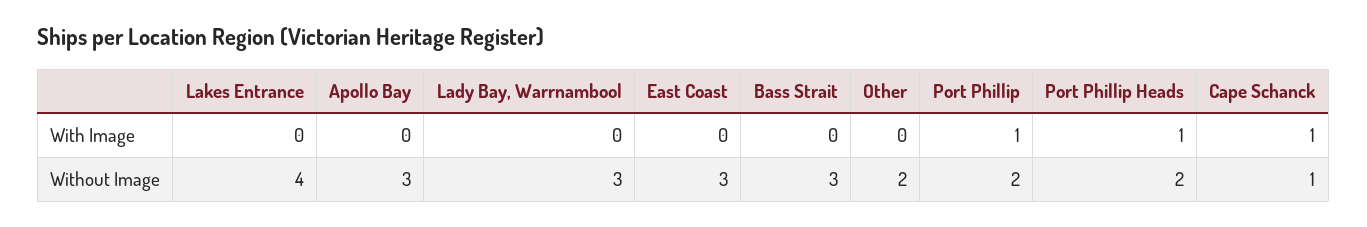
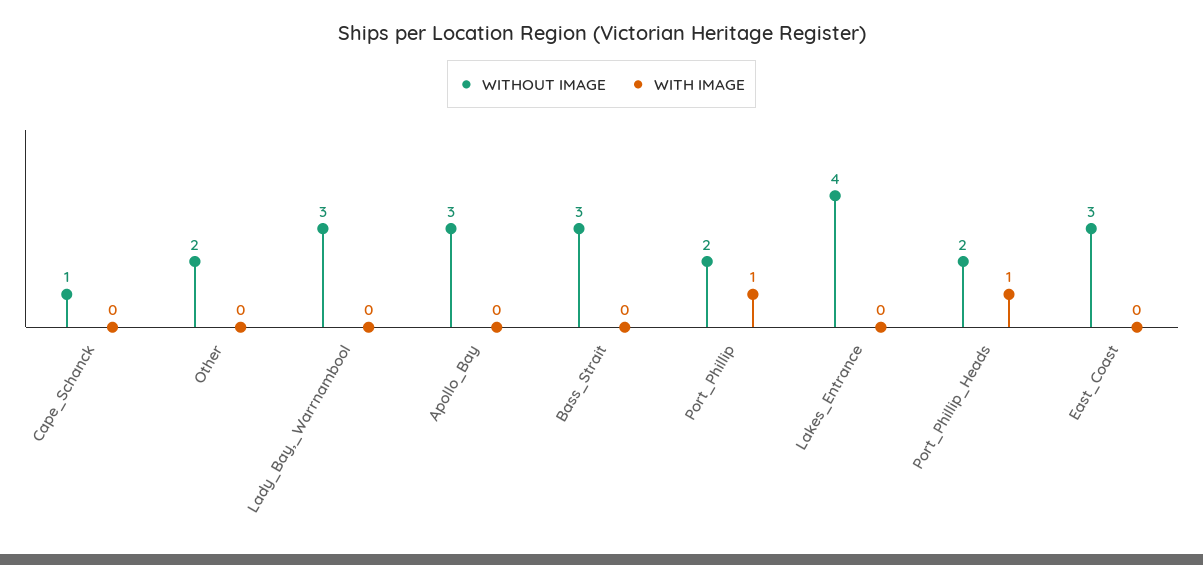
With Image, Cape Schanck: 1 -> 0

